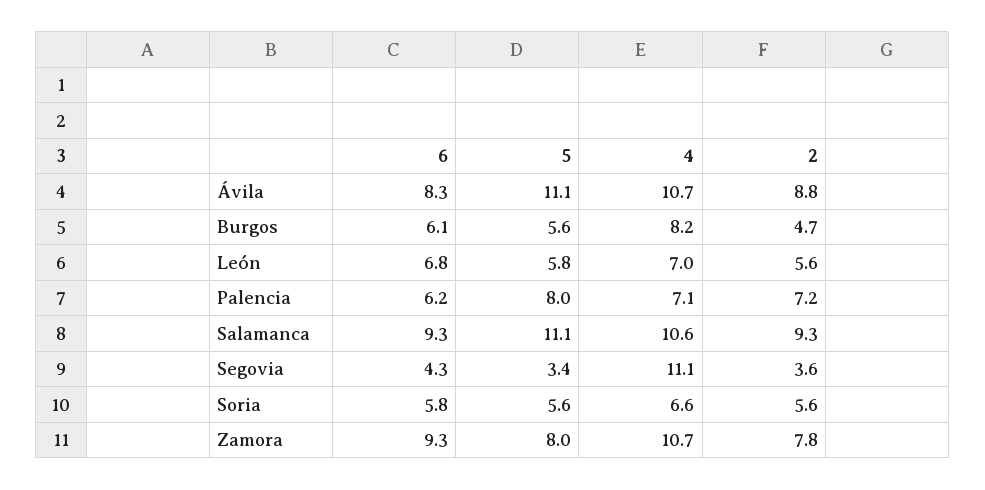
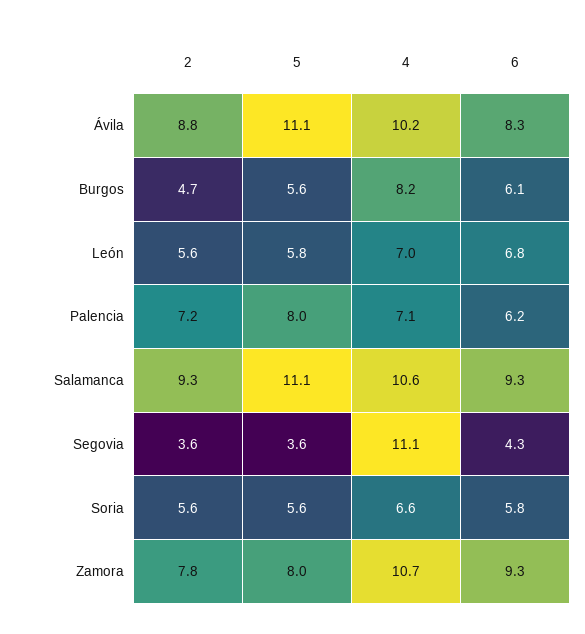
4, Ávila: 10.7 -> 10.2
5, Segovia: 3.4 -> 3.6

